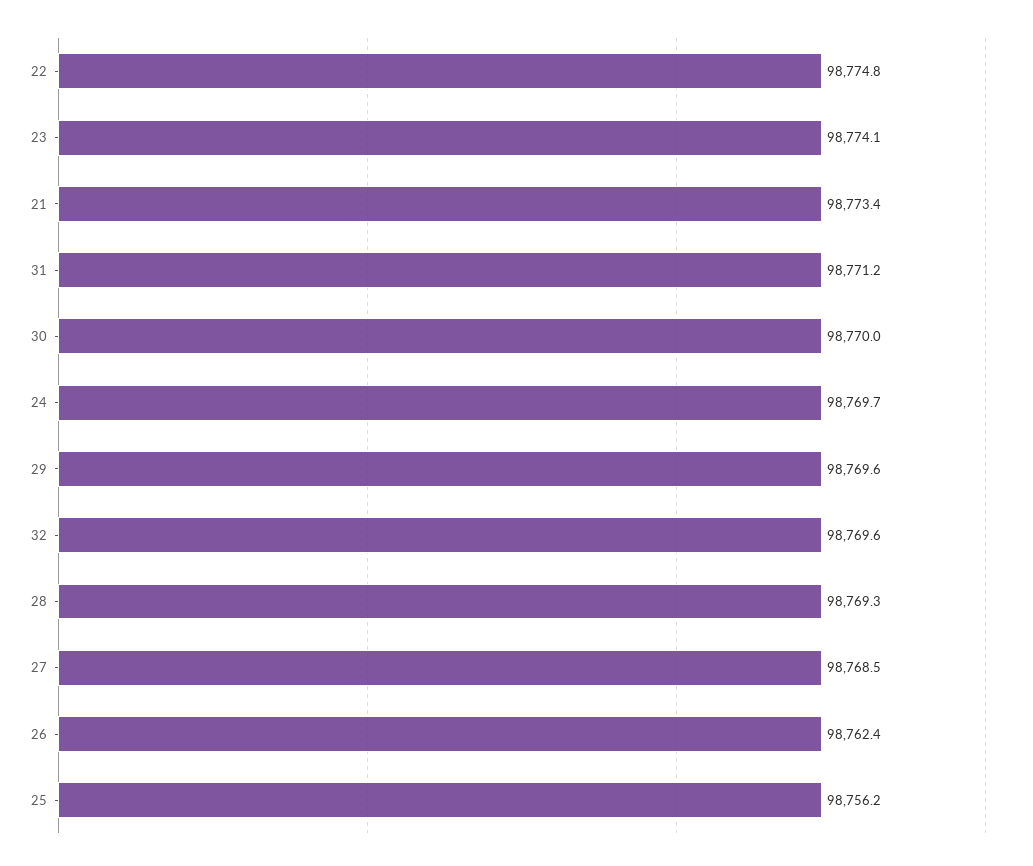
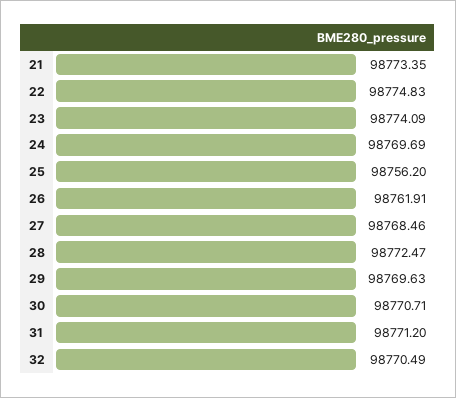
30: 98770 -> 98770.71
32: 98769.6 -> 98770.49
28: 98769.3 -> 98772.47
26: 98762.4 -> 98761.91

